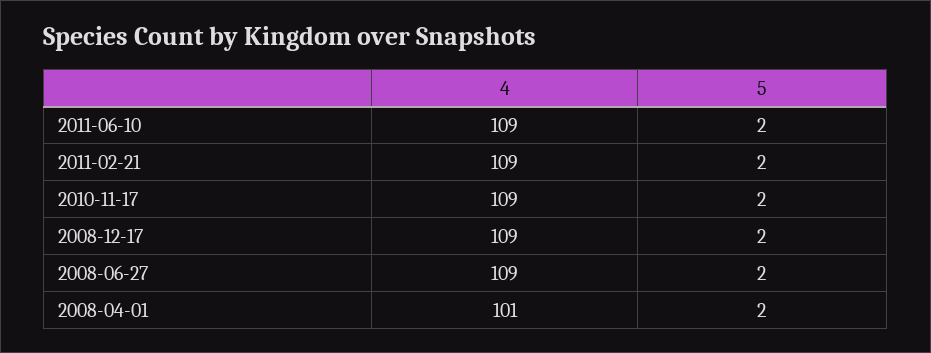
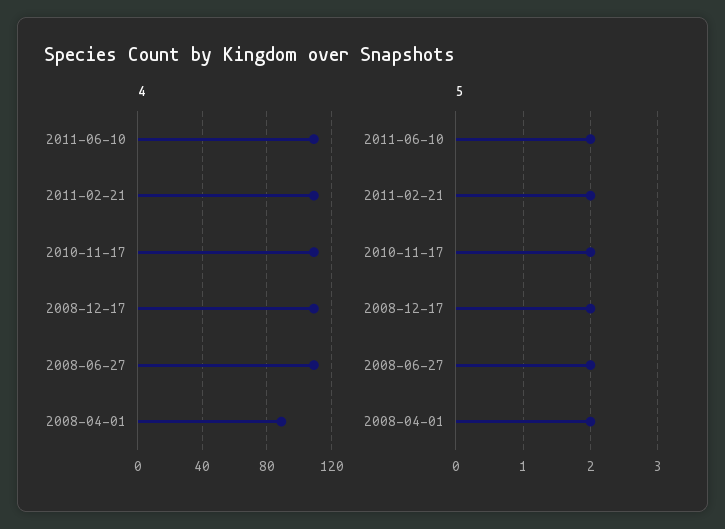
4, 2008-04-01: 101 -> 90

